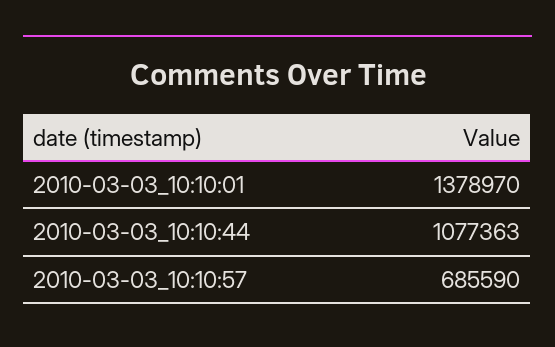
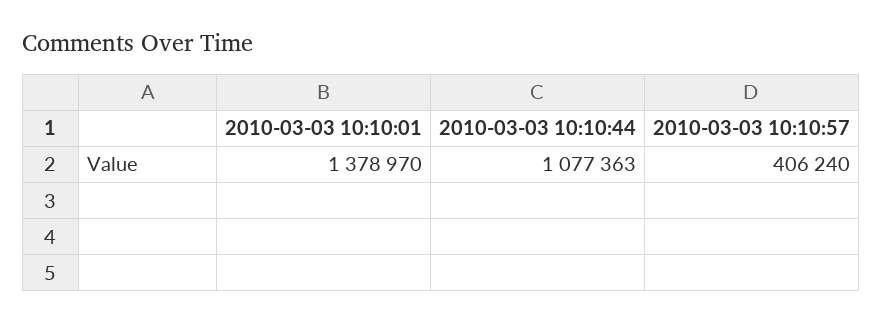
2010-03-03_10:10:57: 685590 -> 406240

